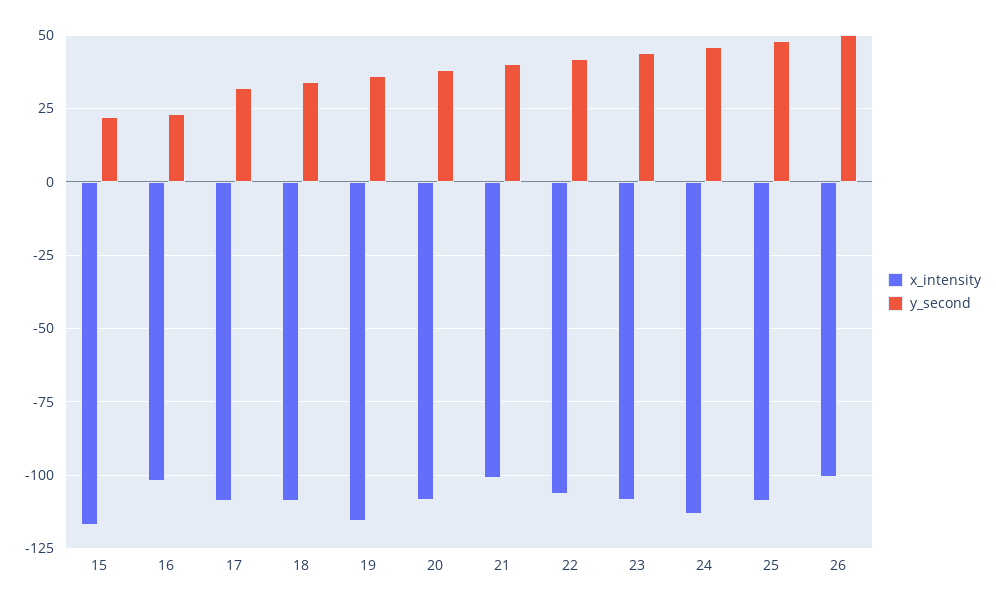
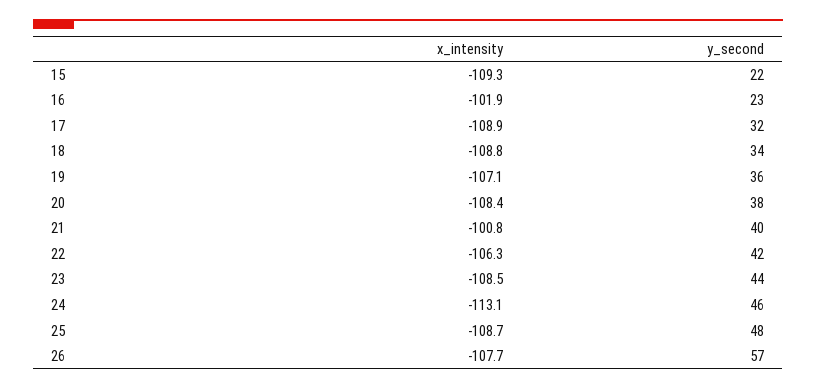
x_intensity, 15: -117.5 -> -109.3
x_intensity, 19: -115 -> -107.1
x_intensity, 26: -100 -> -107.7
y_second, 26: 50 -> 57

